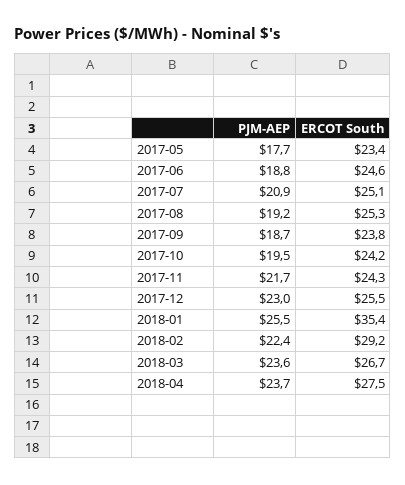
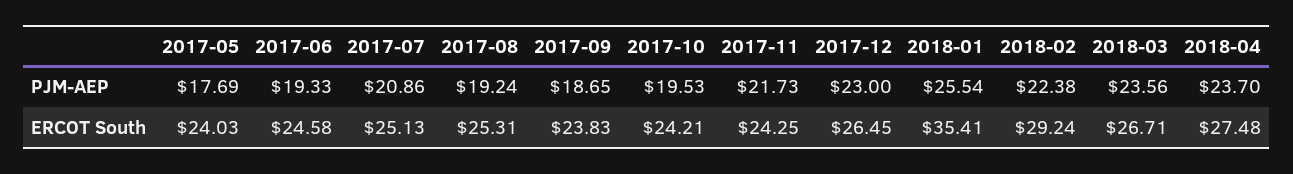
ERCOT South, 2017-05: 23.4 -> 24.03
PJM-AEP, 2017-06: 18.8 -> 19.33
ERCOT South, 2017-12: 25.5 -> 26.45

